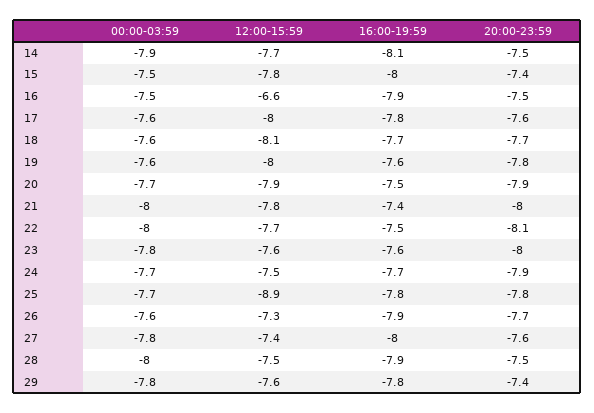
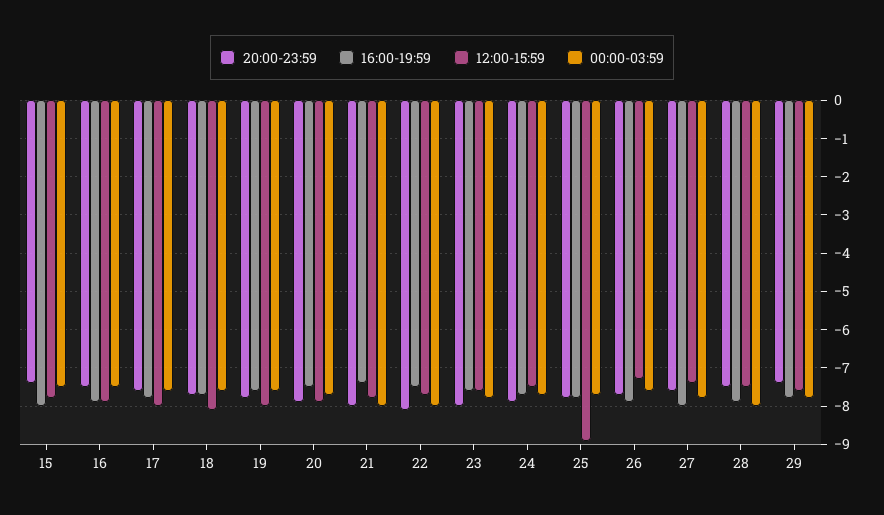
00:00-03:59, 14: -7.9 -> none
12:00-15:59, 14: -7.7 -> none
16:00-19:59, 14: -8.1 -> none
20:00-23:59, 14: -7.5 -> none
12:00-15:59, 16: -6.6 -> -8

